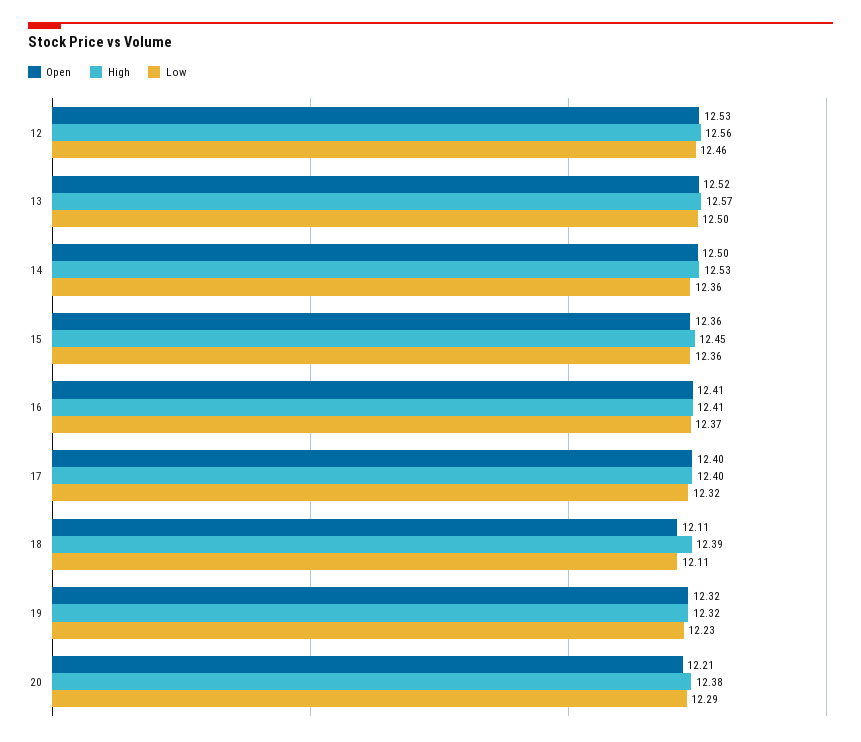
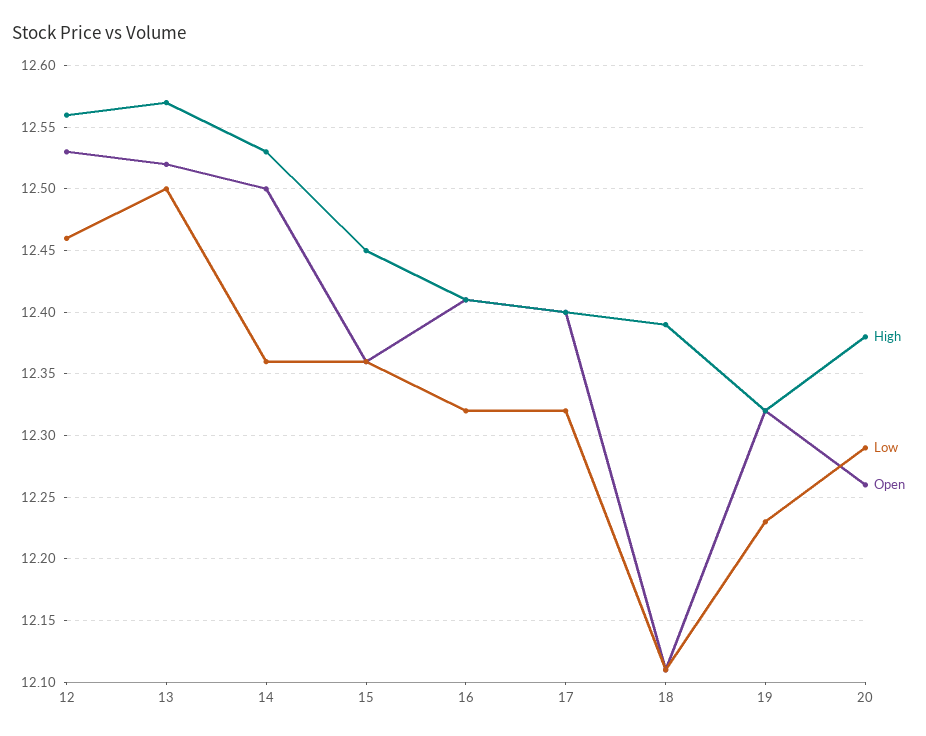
Low, 16: 12.37 -> 12.32
Open, 20: 12.21 -> 12.26

